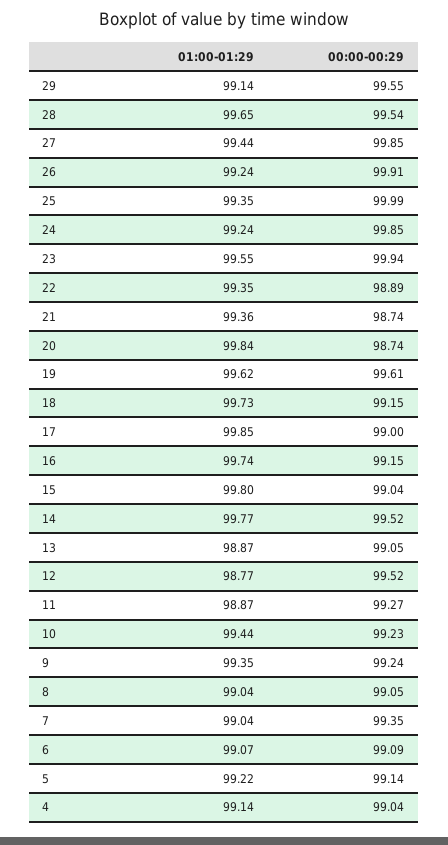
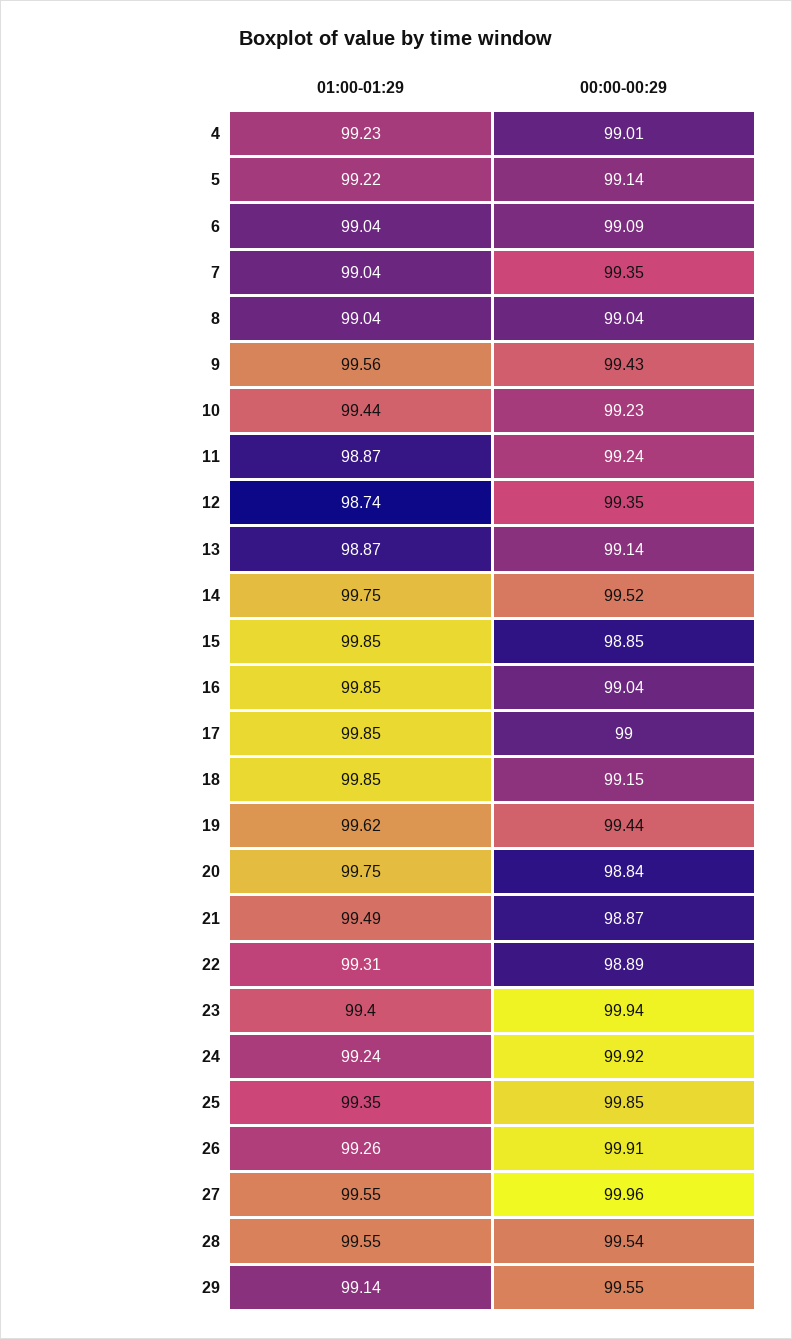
01:00-01:29, 28: 99.65 -> 99.55
01:00-01:29, 27: 99.44 -> 99.55
00:00-00:29, 27: 99.85 -> 99.96
01:00-01:29, 26: 99.24 -> 99.26
00:00-00:29, 25: 99.99 -> 99.85
00:00-00:29, 24: 99.85 -> 99.92
01:00-01:29, 23: 99.55 -> 99.4
01:00-01:29, 22: 99.35 -> 99.31
01:00-01:29, 21: 99.36 -> 99.49
00:00-00:29, 21: 98.74 -> 98.87
01:00-01:29, 20: 99.84 -> 99.75
00:00-00:29, 20: 98.74 -> 98.84
00:00-00:29, 19: 99.61 -> 99.44
01:00-01:29, 18: 99.73 -> 99.85
01:00-01:29, 16: 99.74 -> 99.85
00:00-00:29, 16: 99.15 -> 99.04
01:00-01:29, 15: 99.8 -> 99.85
00:00-00:29, 15: 99.04 -> 98.85
01:00-01:29, 14: 99.77 -> 99.75
00:00-00:29, 13: 99.05 -> 99.14
01:00-01:29, 12: 98.77 -> 98.74
00:00-00:29, 12: 99.52 -> 99.35
00:00-00:29, 11: 99.27 -> 99.24
01:00-01:29, 9: 99.35 -> 99.56
00:00-00:29, 9: 99.24 -> 99.43
00:00-00:29, 8: 99.05 -> 99.04
01:00-01:29, 6: 99.07 -> 99.04
01:00-01:29, 4: 99.14 -> 99.23
00:00-00:29, 4: 99.04 -> 99.01

